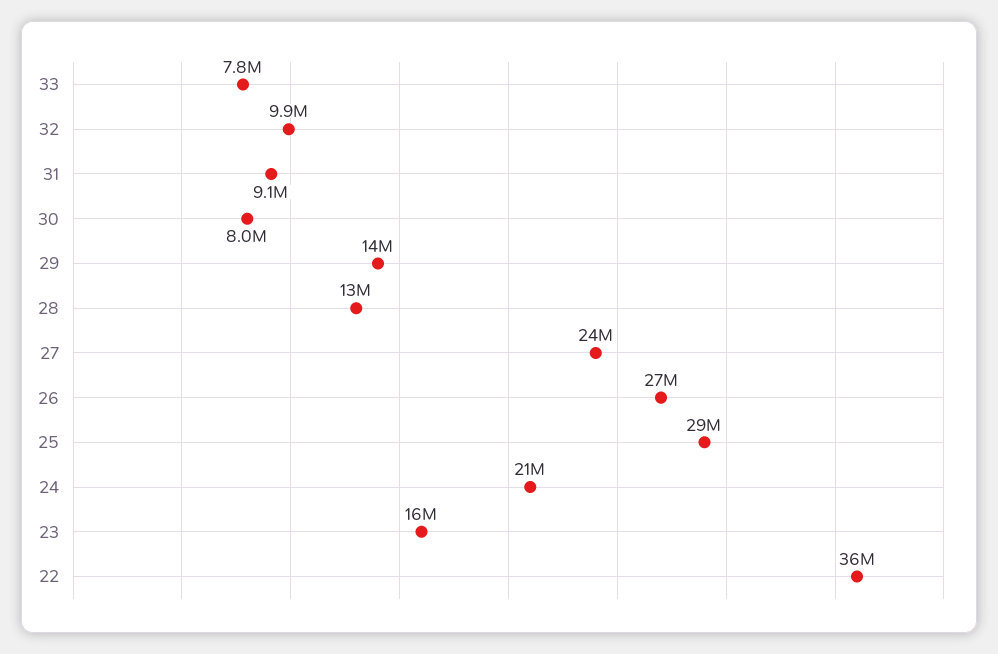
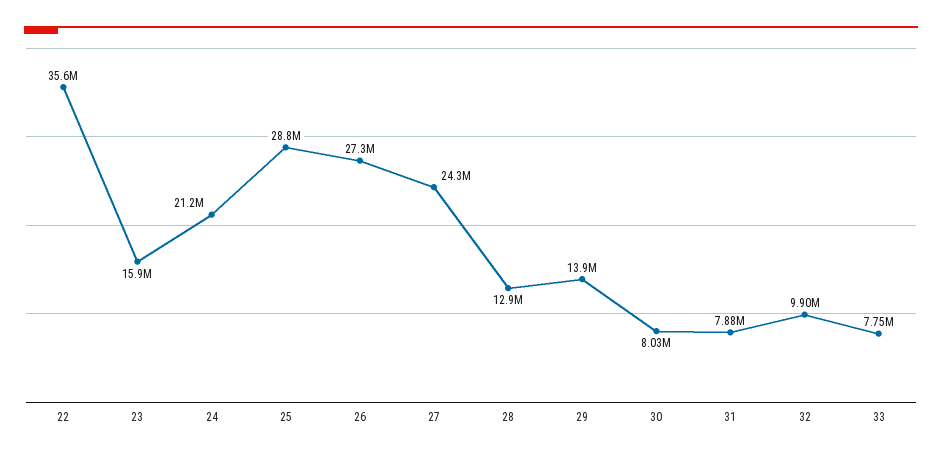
31: 9100000 -> 7880000

